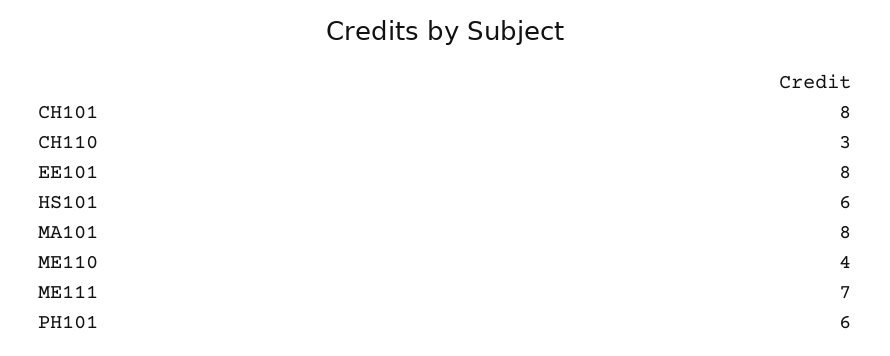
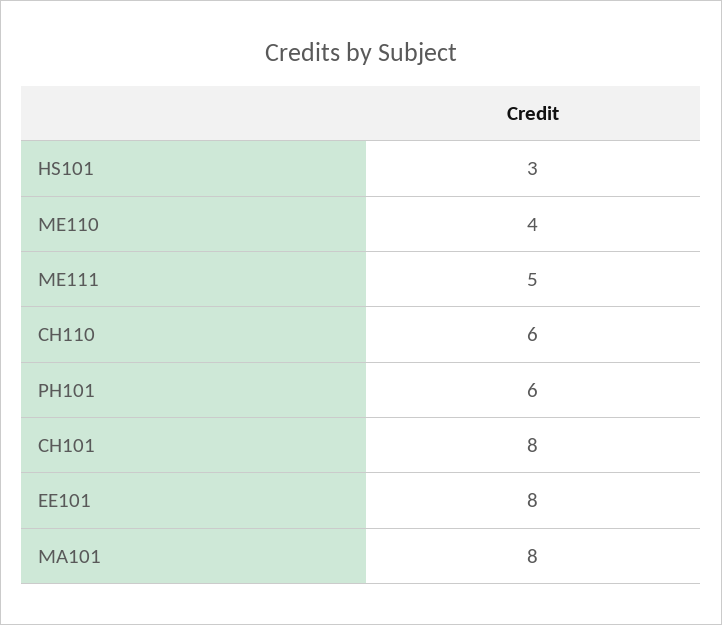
CH110: 3 -> 6
HS101: 6 -> 3
ME111: 7 -> 5

